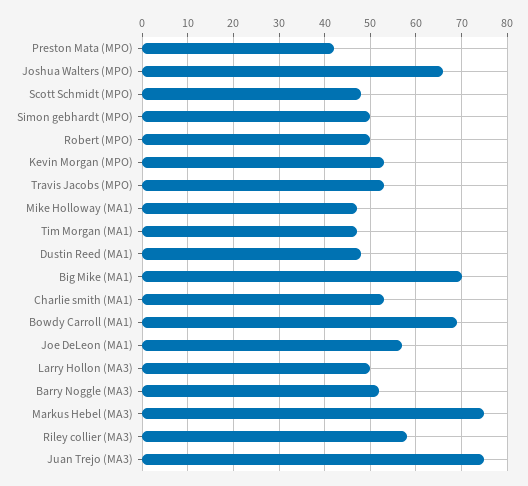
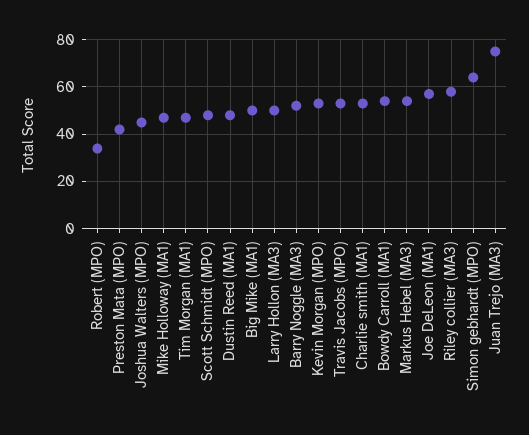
Joshua Walters (MPO): 65 -> 45
Simon gebhardt (MPO): 50 -> 65
Robert (MPO): 50 -> 35
Big Mike (MA1): 70 -> 50
Bowdy Carroll (MA1): 70 -> 55
Markus Hebel (MA3): 75 -> 55

